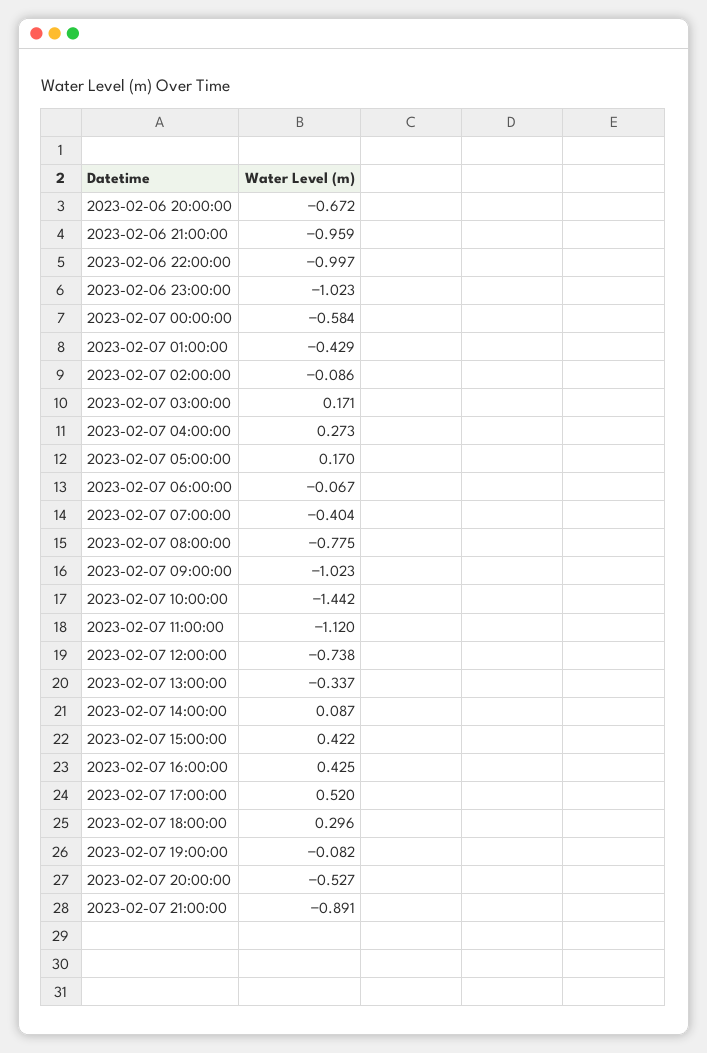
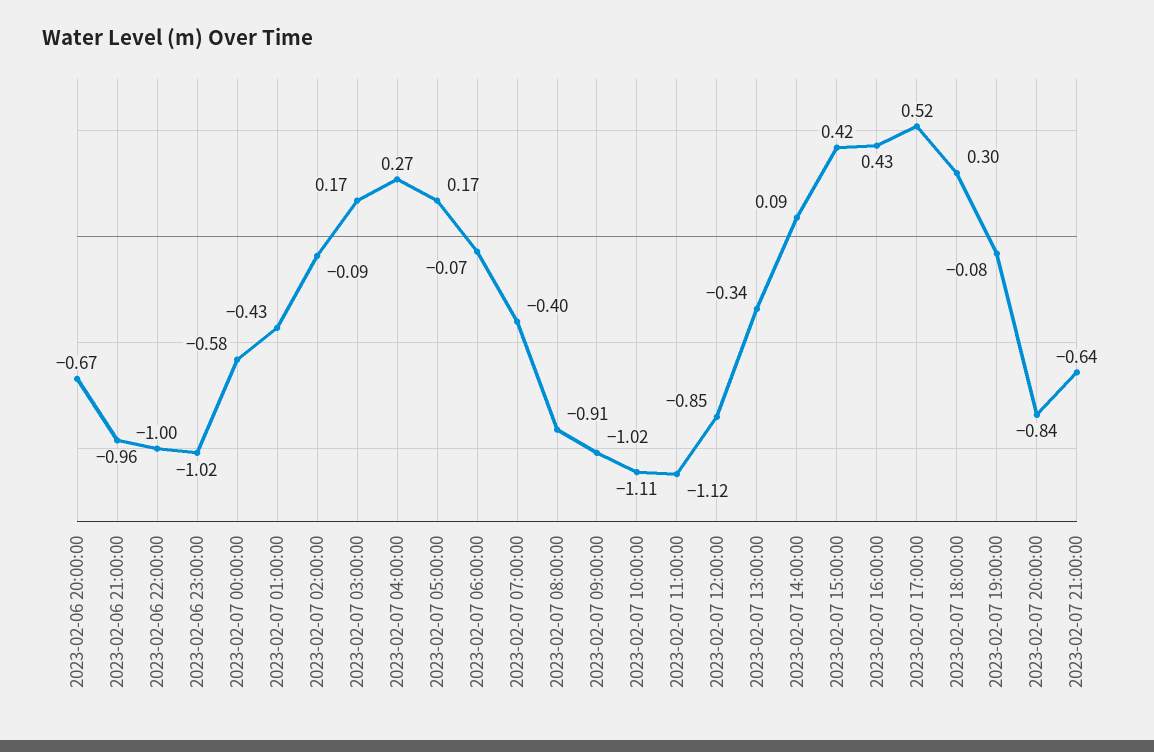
2023-02-07 08:00:00: -0.775 -> -0.91
2023-02-07 10:00:00: -1.442 -> -1.11
2023-02-07 12:00:00: -0.738 -> -0.85
2023-02-07 20:00:00: -0.527 -> -0.84
2023-02-07 21:00:00: -0.891 -> -0.64

